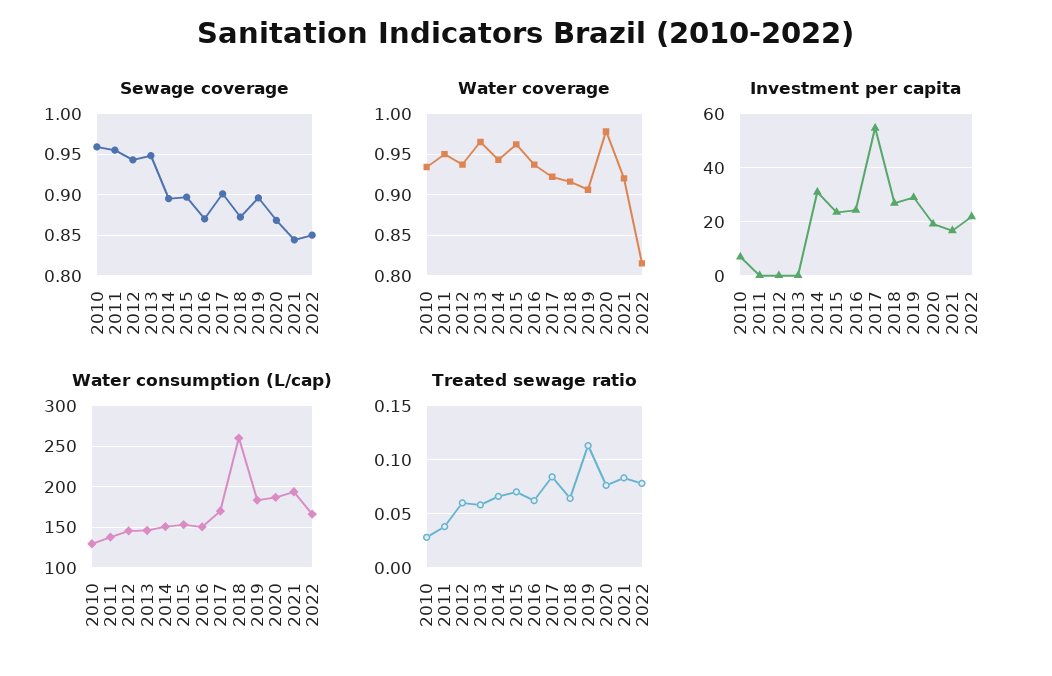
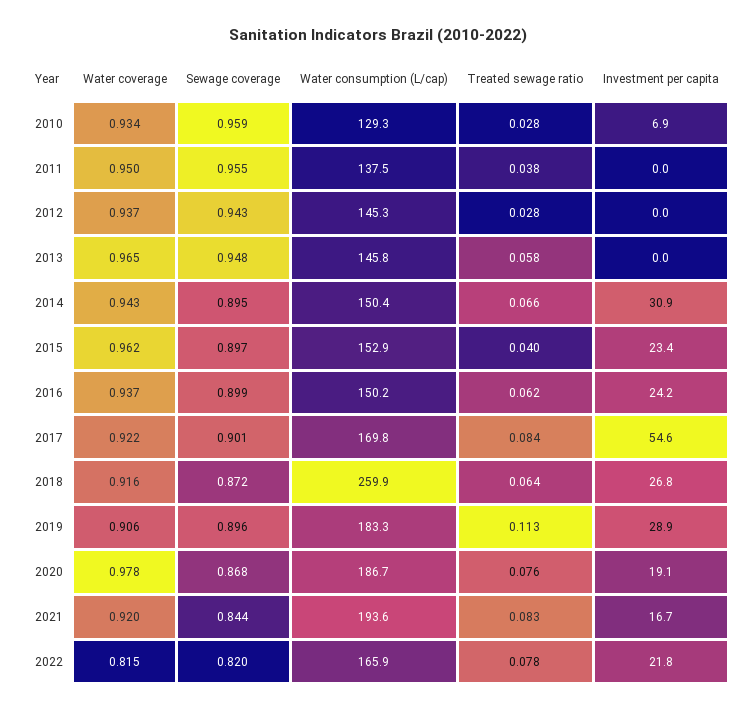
Sewage coverage, 2016: 0.87 -> 0.899
Sewage coverage, 2022: 0.85 -> 0.82
Treated sewage ratio, 2012: 0.06 -> 0.028
Treated sewage ratio, 2015: 0.07 -> 0.04

